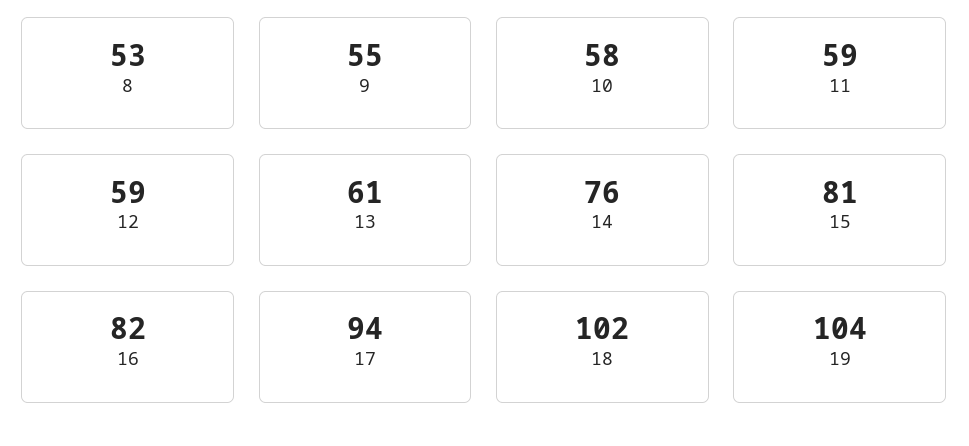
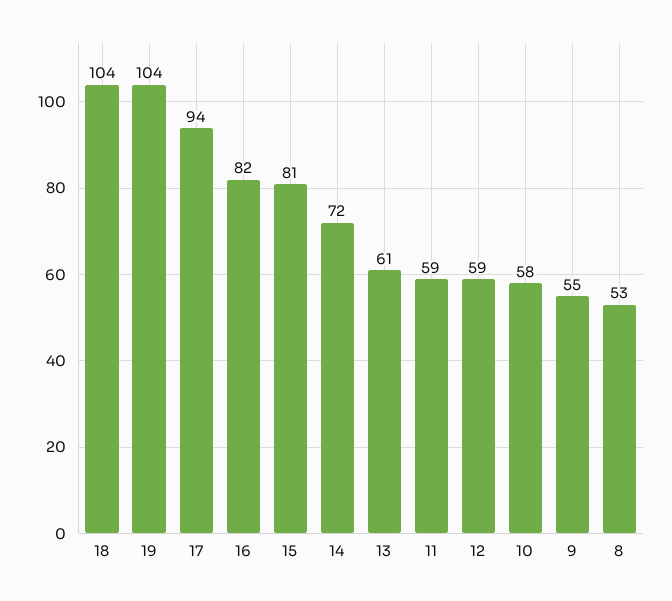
14: 76 -> 72
18: 102 -> 104

